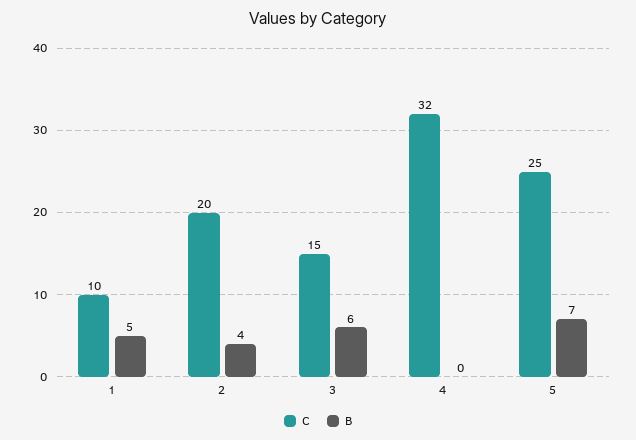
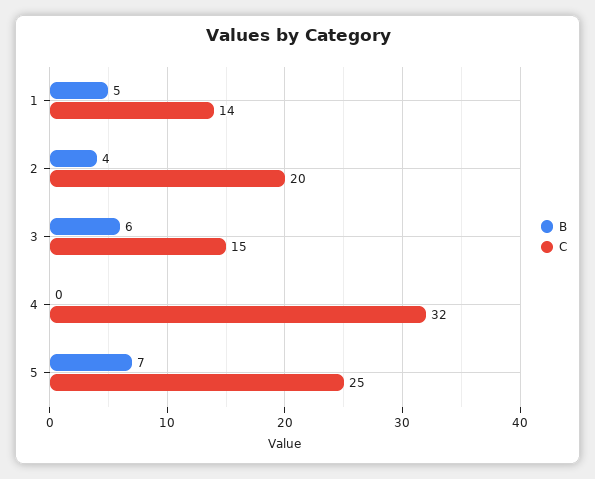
C, 1: 10 -> 14

